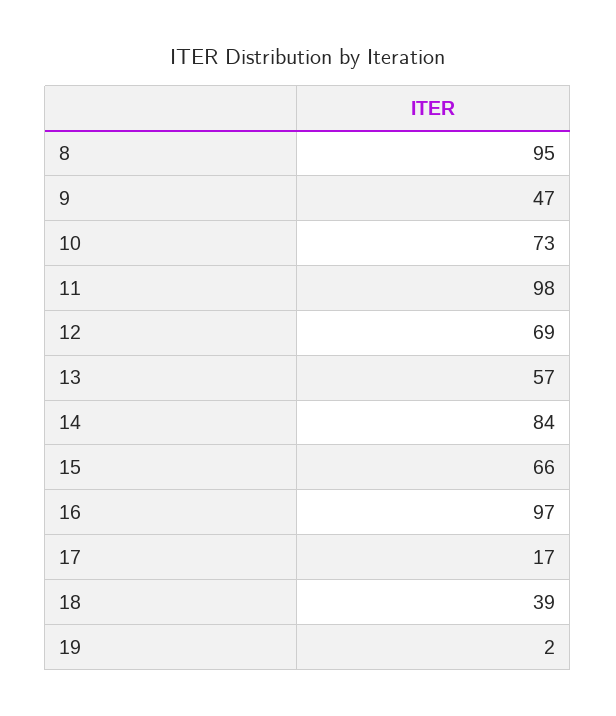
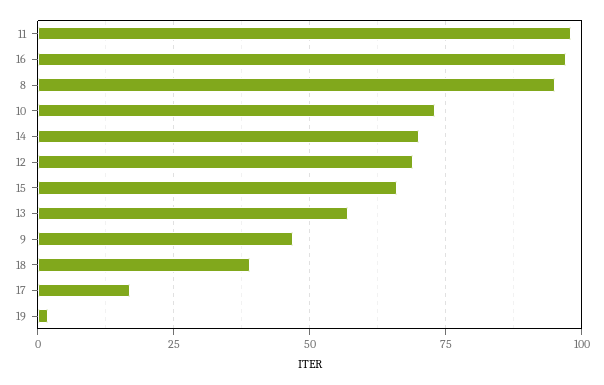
14: 84 -> 70

